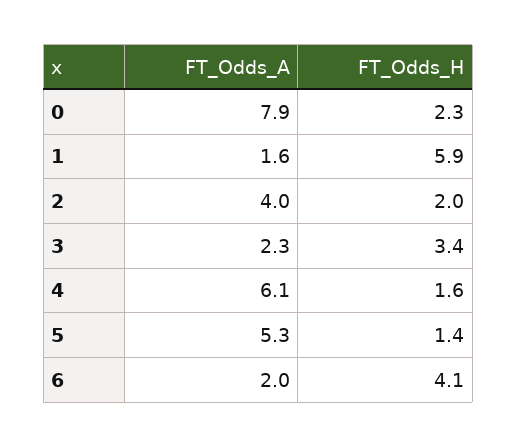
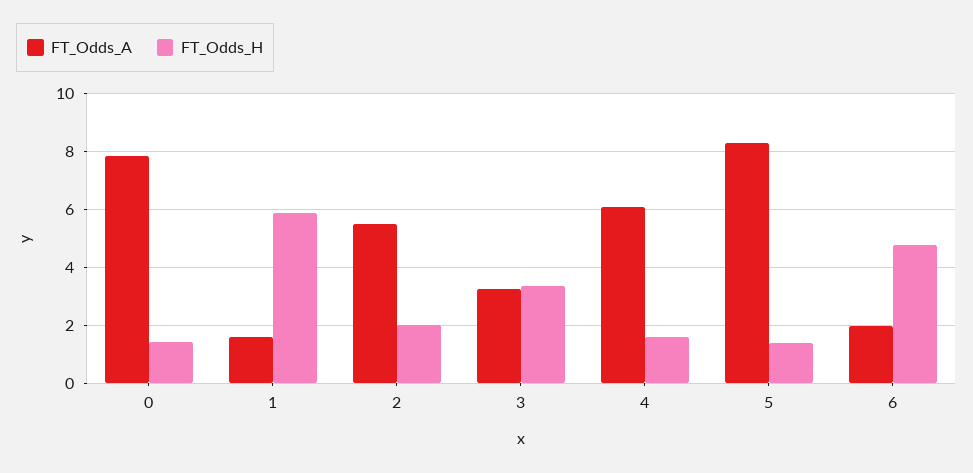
FT_Odds_H, 0: 2.3 -> 1.5
FT_Odds_A, 2: 4 -> 5.5
FT_Odds_A, 3: 2.3 -> 3.25
FT_Odds_A, 5: 5.3 -> 8.25
FT_Odds_H, 6: 4.1 -> 4.75

